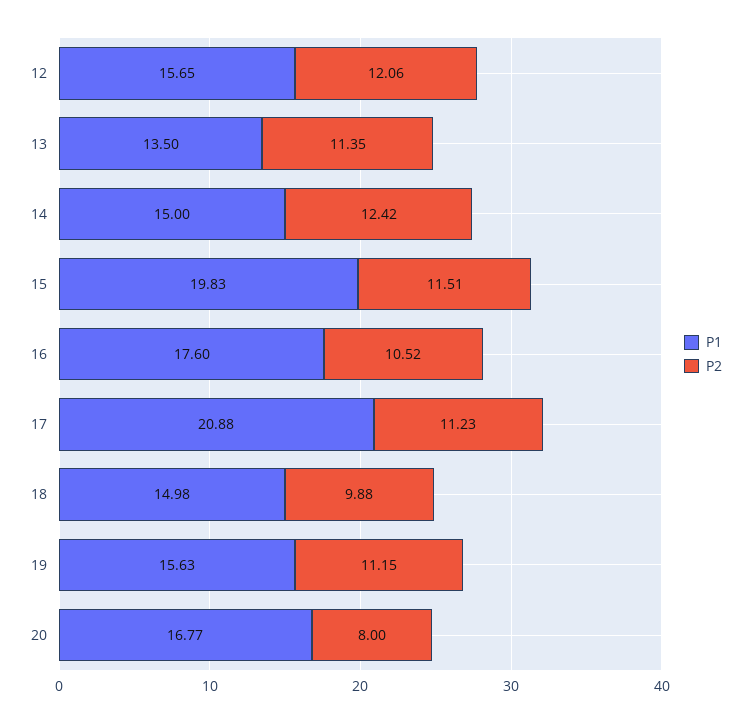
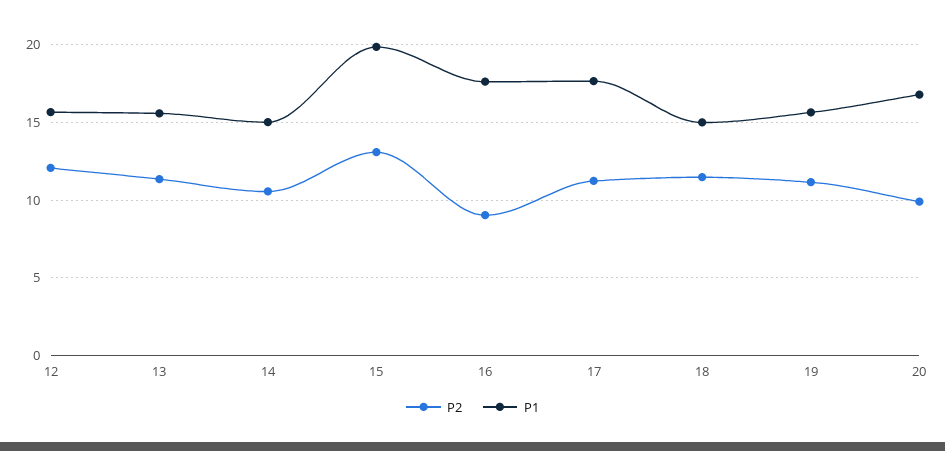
P1, 13: 13.5 -> 15.5
P2, 14: 12.42 -> 10.5
P2, 15: 11.51 -> 13
P2, 16: 10.52 -> 9
P1, 17: 20.88 -> 17.5
P2, 18: 9.88 -> 11.5
P2, 20: 8 -> 10

